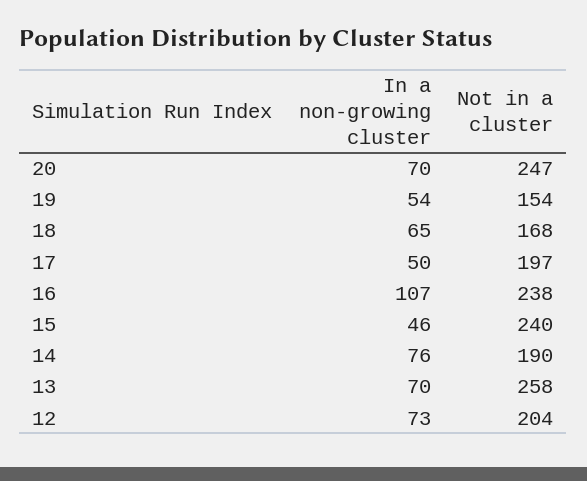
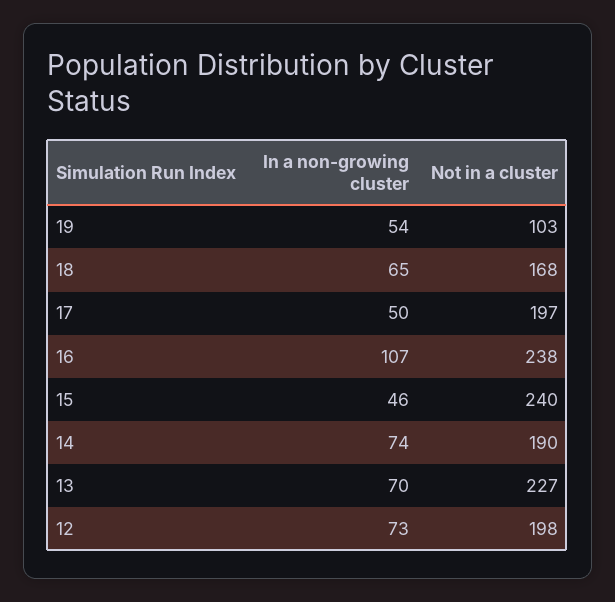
In a non-growing cluster, 20: 70 -> none
Not in a cluster, 20: 247 -> none
Not in a cluster, 19: 154 -> 103
In a non-growing cluster, 14: 76 -> 74
Not in a cluster, 13: 258 -> 227
Not in a cluster, 12: 204 -> 198

